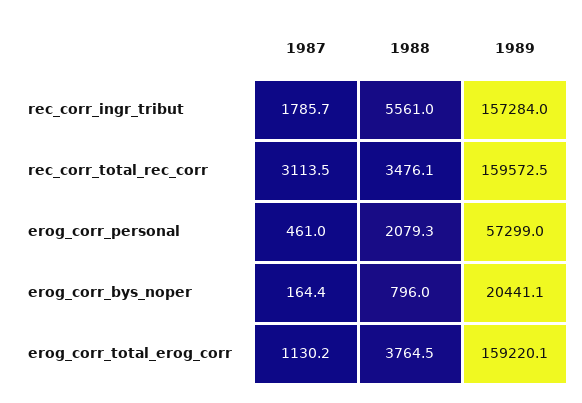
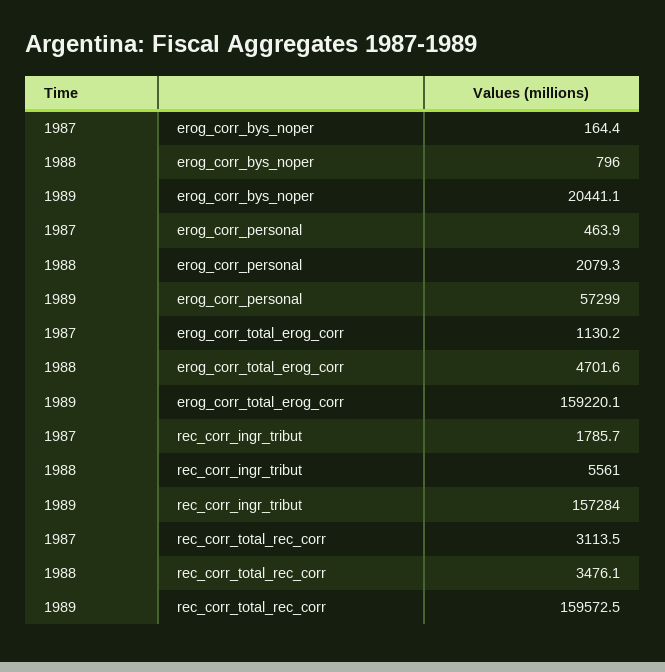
1987, erog_corr_personal: 461 -> 463.9
1988, erog_corr_total_erog_corr: 3764.5 -> 4701.6

